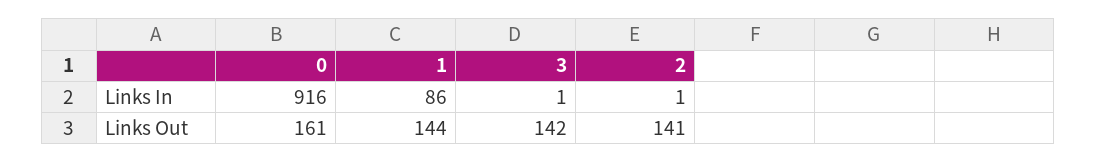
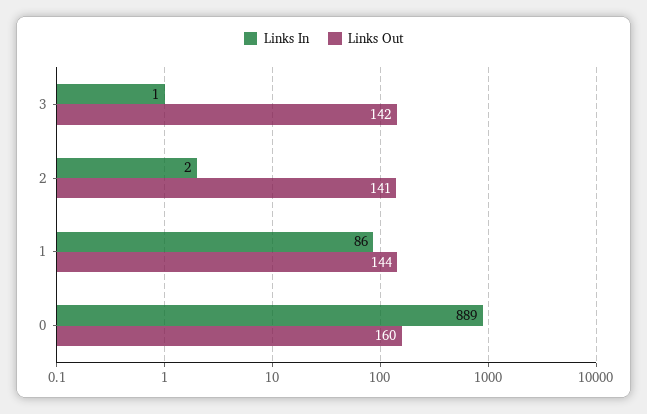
Links In, 0: 916 -> 889
Links In, 2: 1 -> 2
Links Out, 0: 161 -> 160

